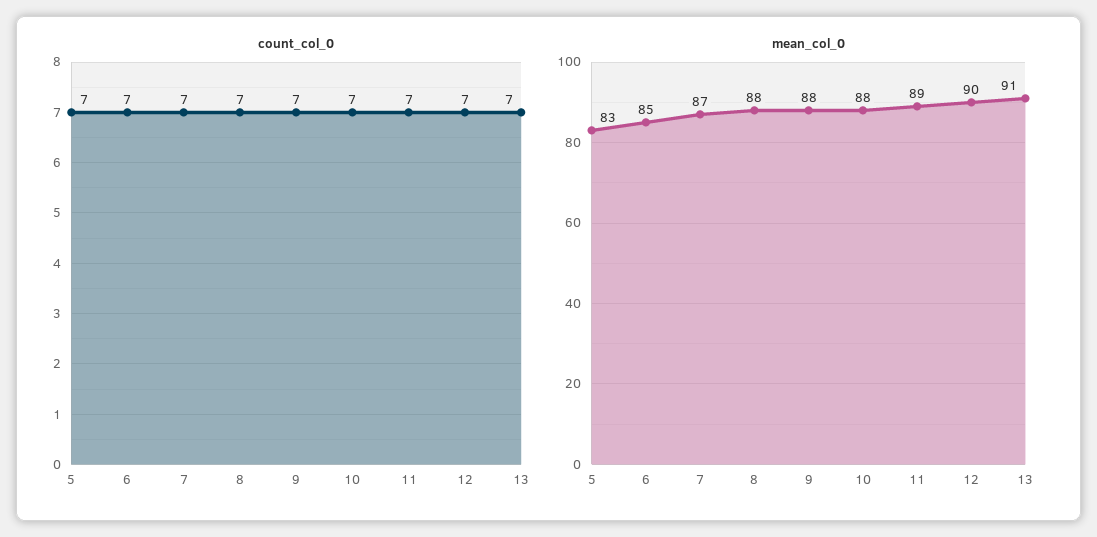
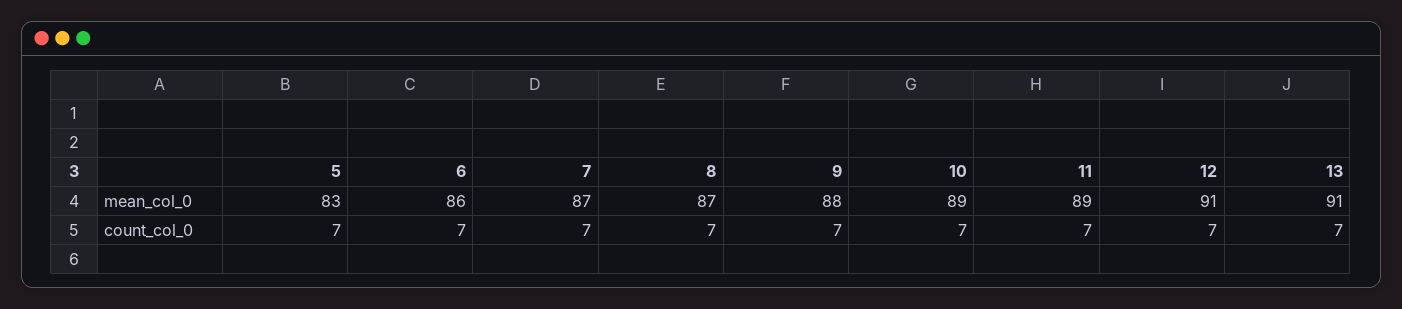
mean_col_0, 6: 85 -> 86
mean_col_0, 8: 88 -> 87
mean_col_0, 10: 88 -> 89
mean_col_0, 12: 90 -> 91

